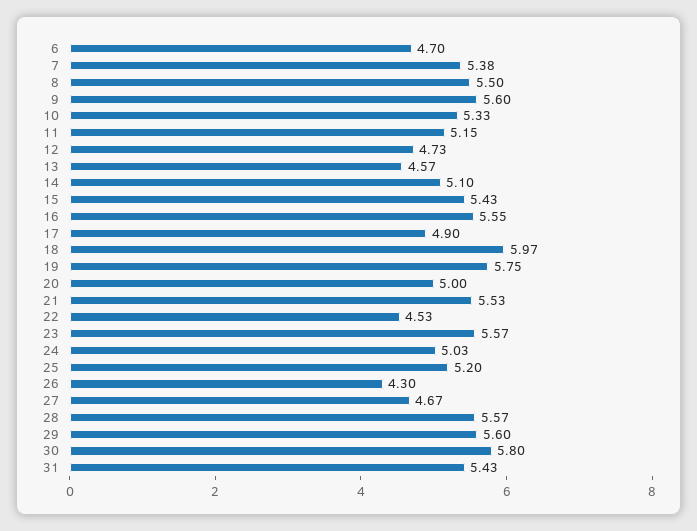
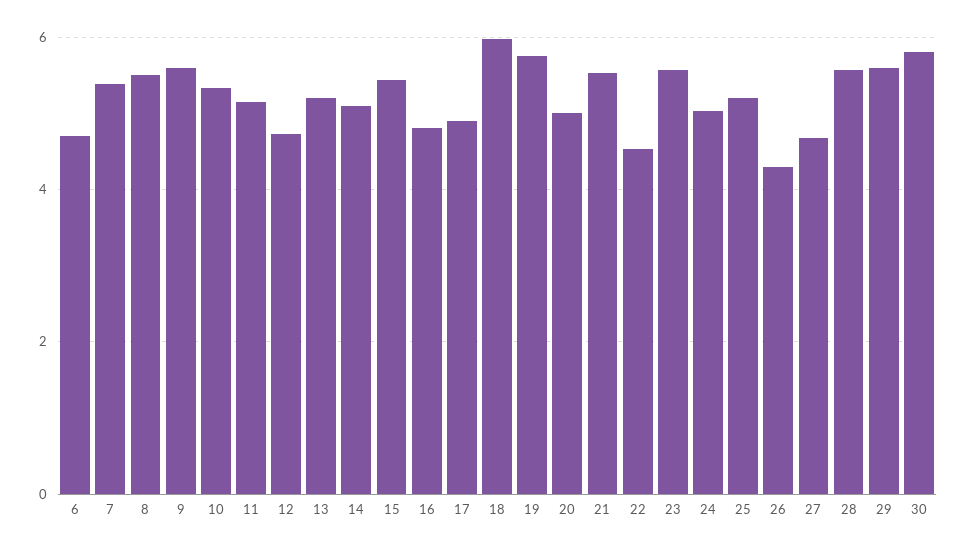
13: 4.57 -> 5.2
16: 5.55 -> 4.8
31: 5.43 -> none

